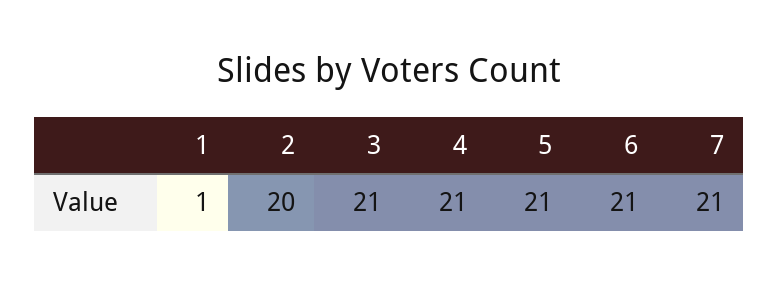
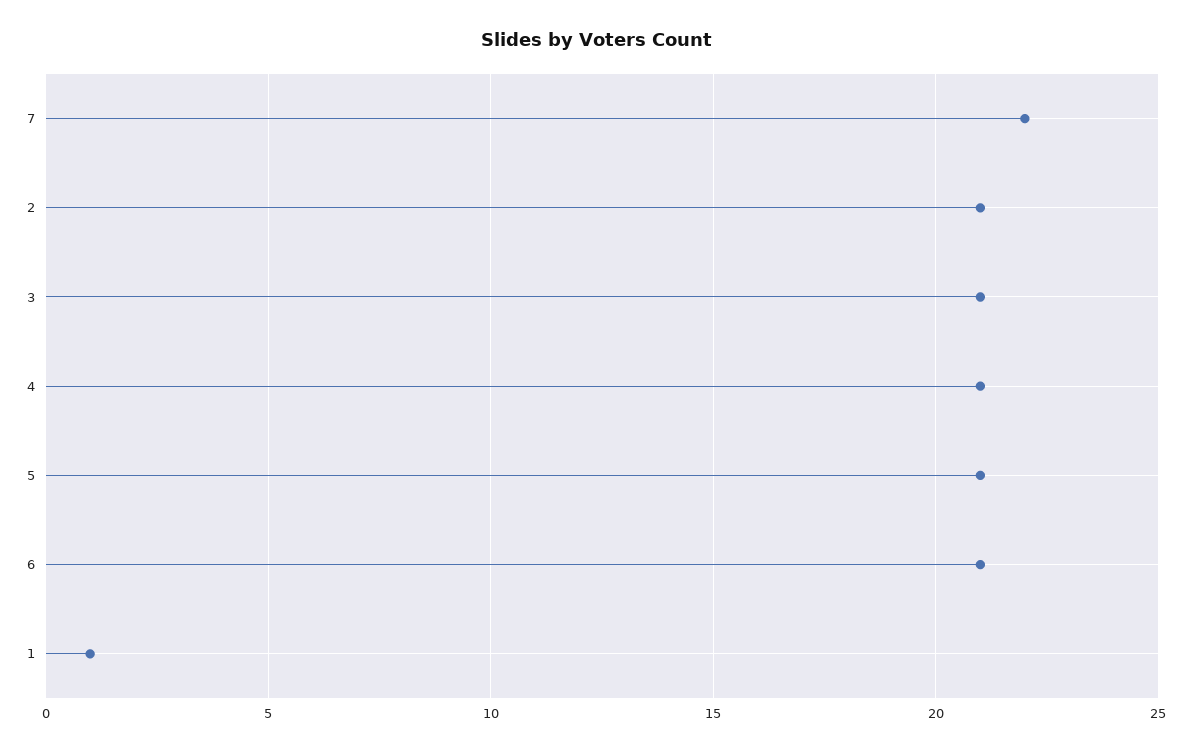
2: 20 -> 21
7: 21 -> 22

